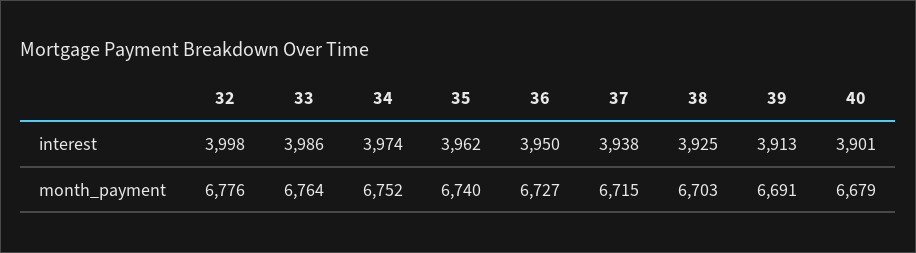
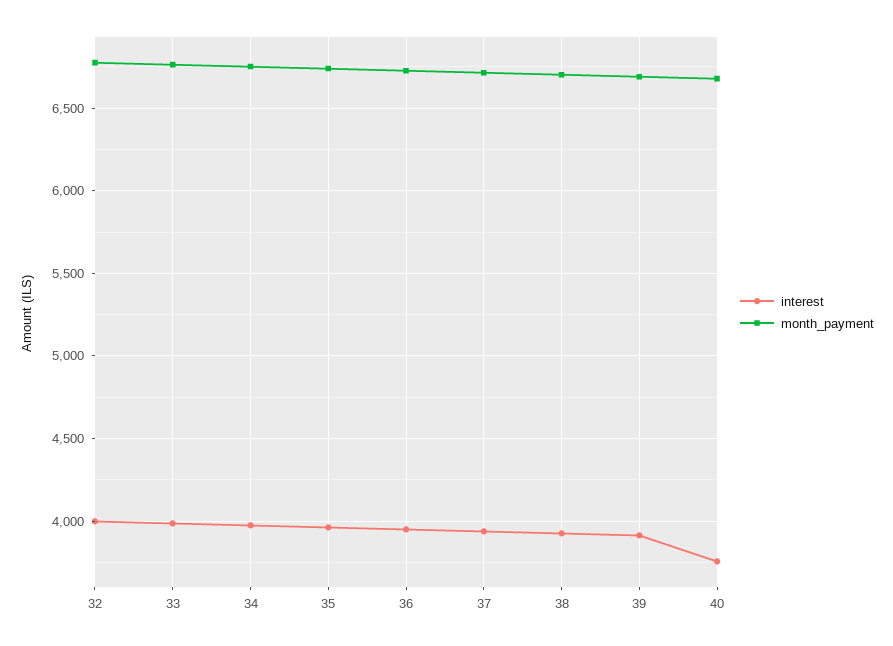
interest, 40: 3901 -> 3750

